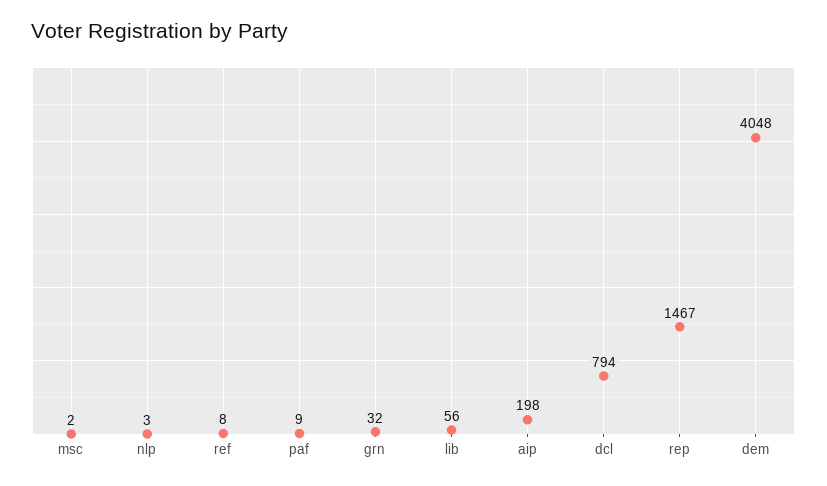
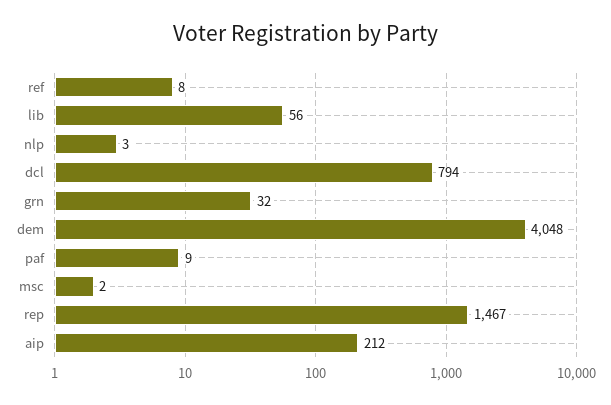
aip: 198 -> 212

